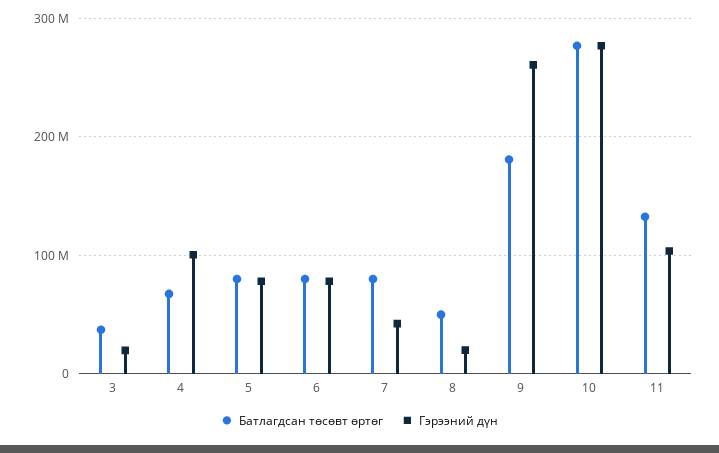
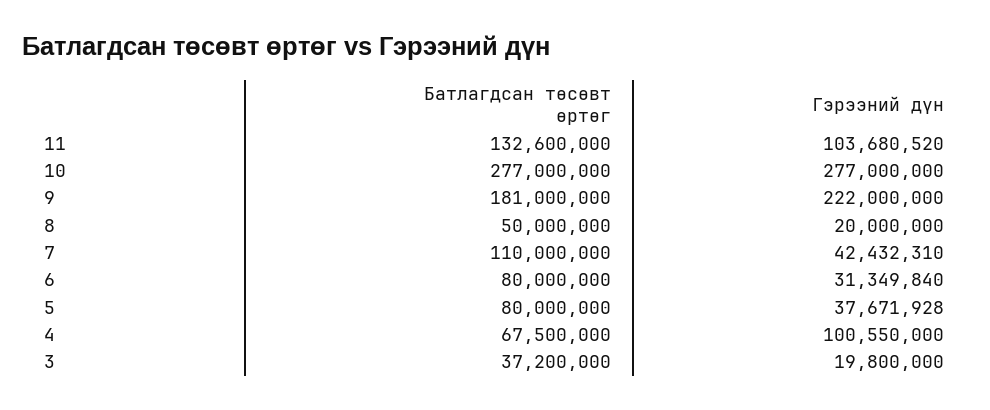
Гэрээний дүн, 5: 80000000 -> 37671928
Гэрээний дүн, 6: 80000000 -> 31349840
Батлагдсан төсөвт өртөг, 7: 80000000 -> 110000000
Гэрээний дүн, 9: 260000000 -> 222000000

